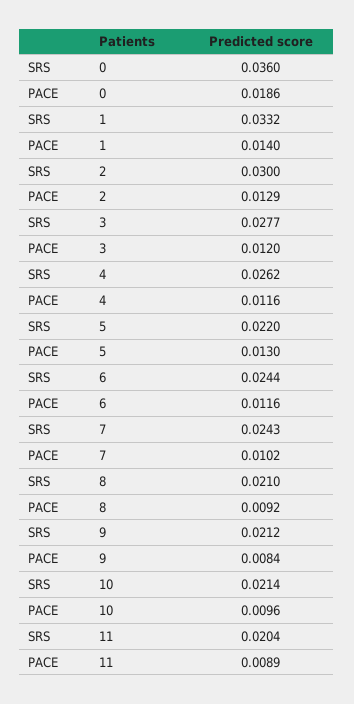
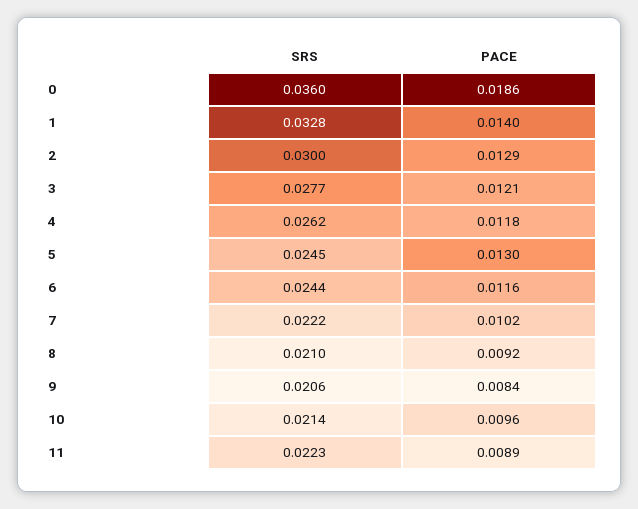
SRS, 1: 0.0332 -> 0.0328
PACE, 3: 0.012 -> 0.0121
PACE, 4: 0.0116 -> 0.0118
SRS, 5: 0.022 -> 0.0245
SRS, 7: 0.0243 -> 0.0222
SRS, 9: 0.0212 -> 0.0206
SRS, 11: 0.0204 -> 0.0223

